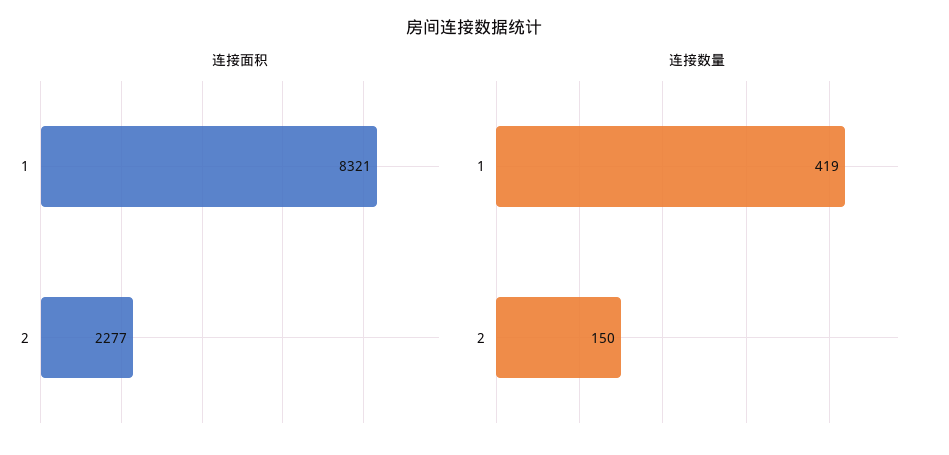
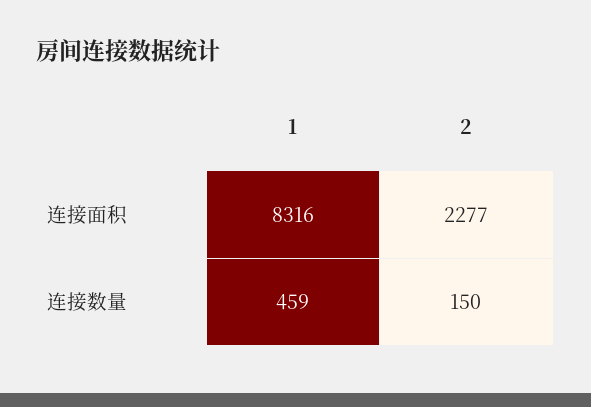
连接面积, 1: 8321 -> 8316
连接数量, 1: 419 -> 459

